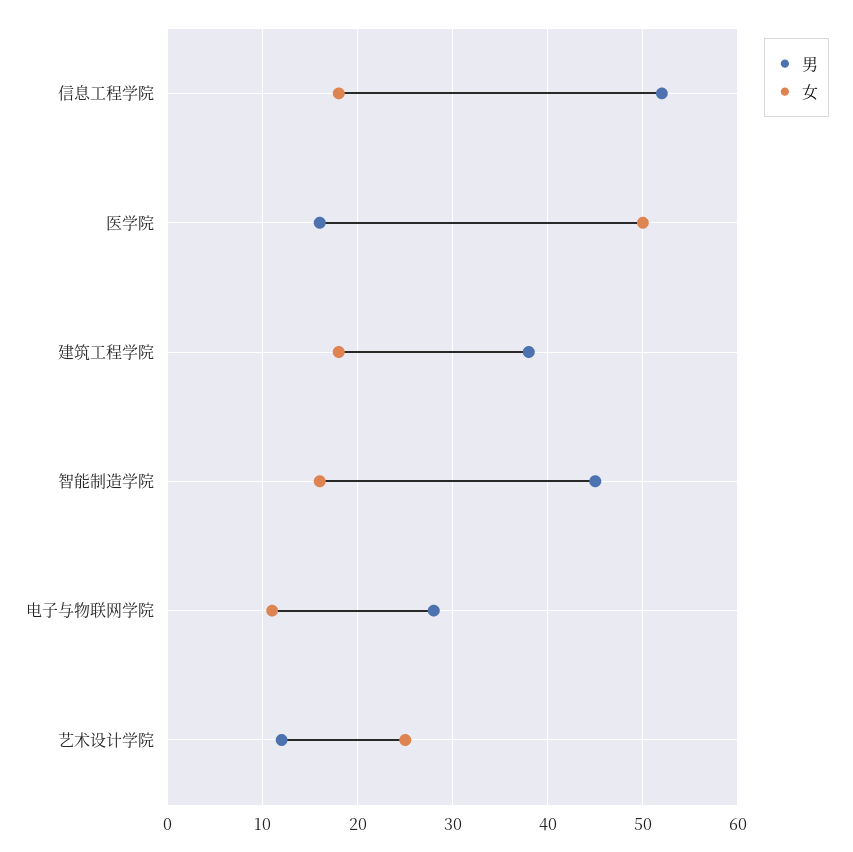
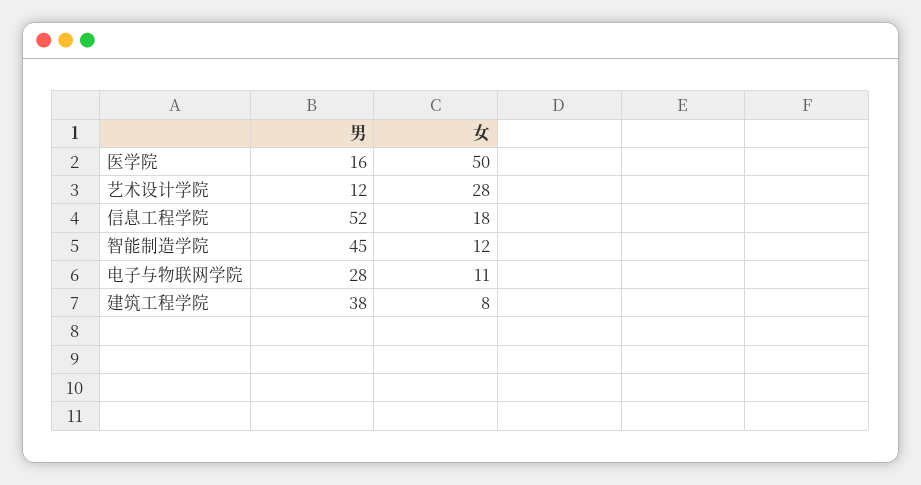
女, 建筑工程学院: 18 -> 8
女, 智能制造学院: 16 -> 12
女, 艺术设计学院: 25 -> 28

